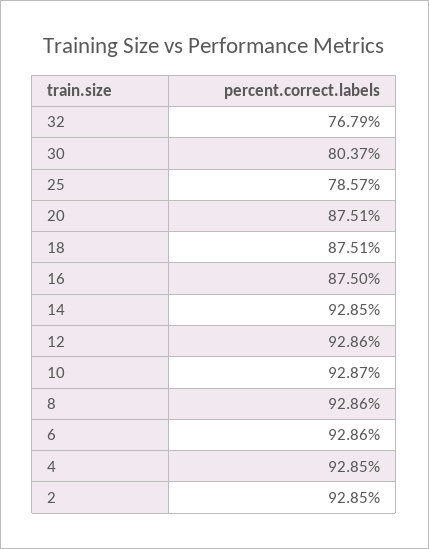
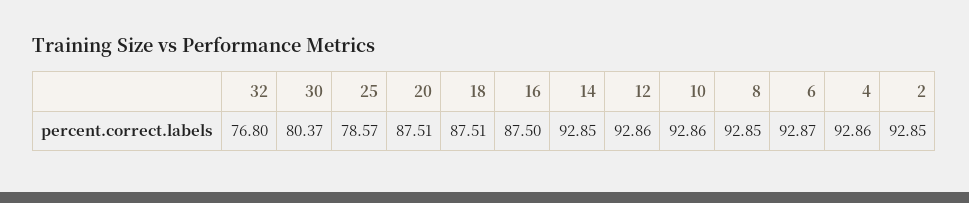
32: 76.79 -> 76.8
10: 92.87 -> 92.86
8: 92.86 -> 92.85
6: 92.86 -> 92.87
4: 92.85 -> 92.86

